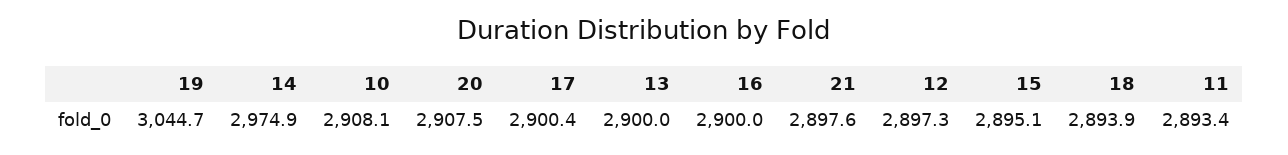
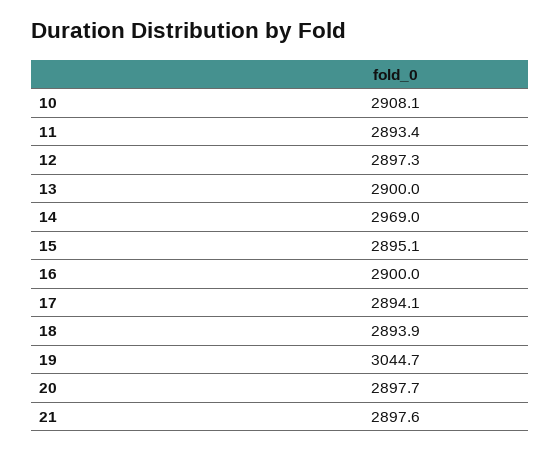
14: 2974.9 -> 2969
20: 2907.5 -> 2897.7
17: 2900.4 -> 2894.1

